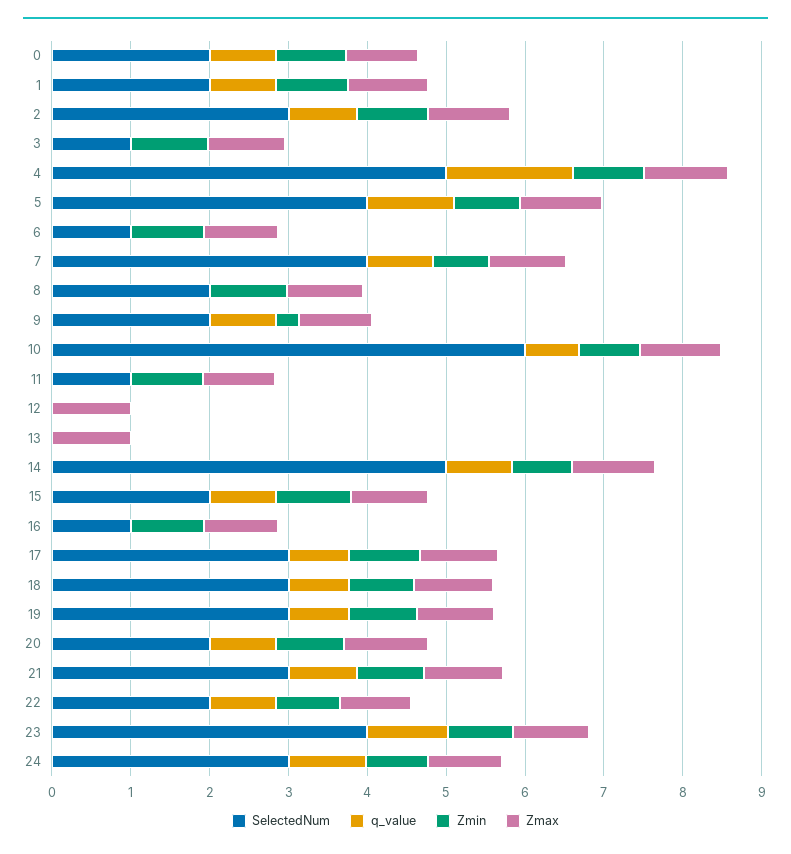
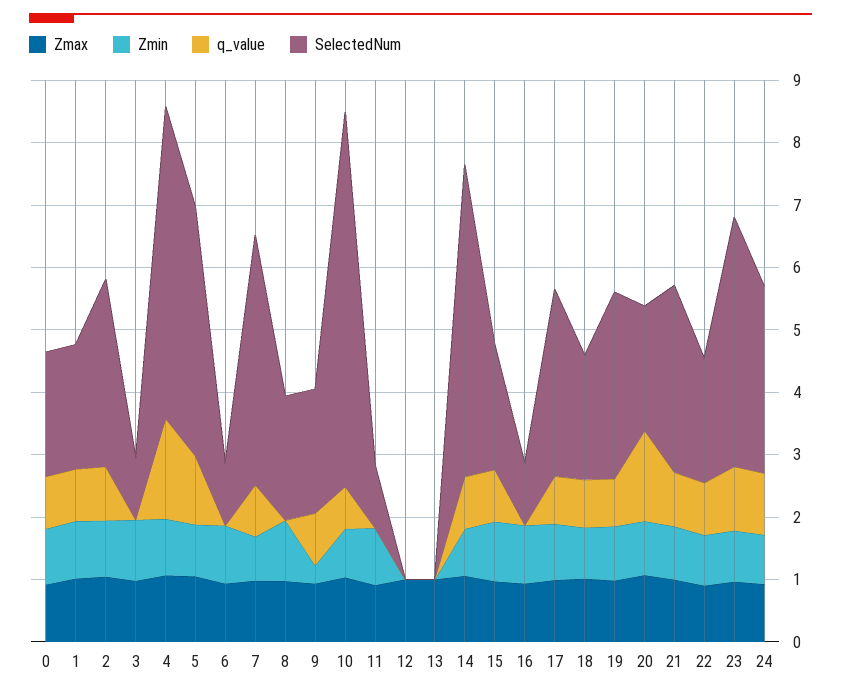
SelectedNum, 18: 3 -> 2
q_value, 20: 0.8 -> 1.4

